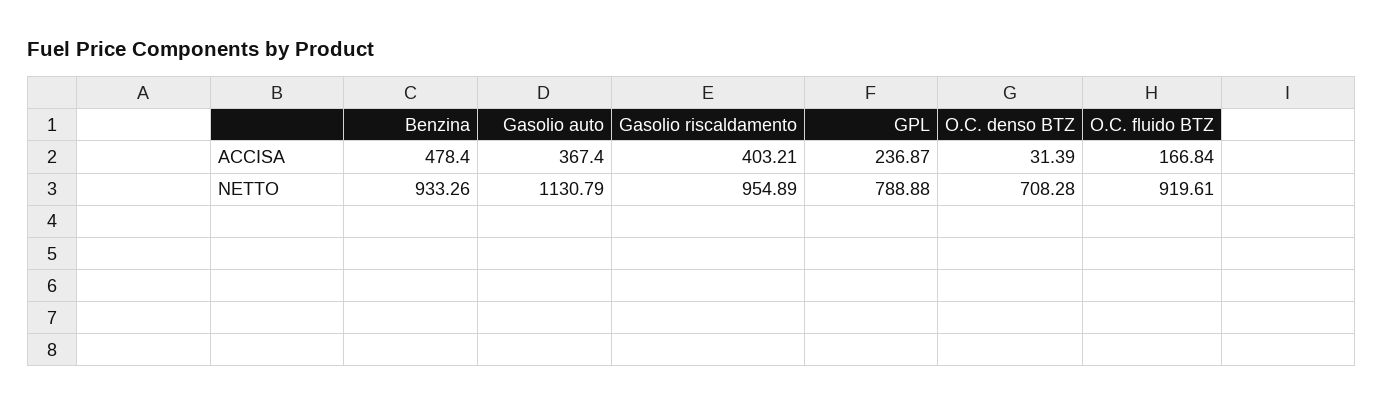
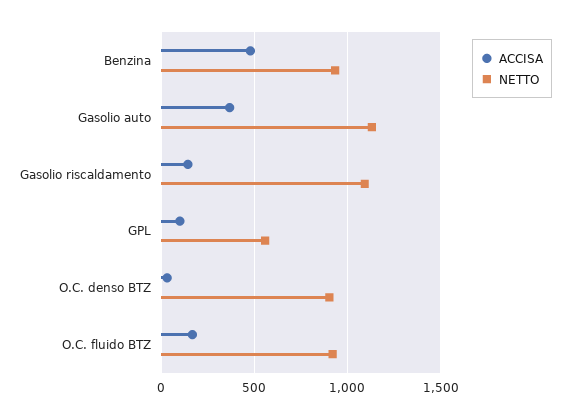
ACCISA, Gasolio riscaldamento: 403.21 -> 150
ACCISA, GPL: 236.87 -> 100
NETTO, Gasolio riscaldamento: 954.89 -> 1100
NETTO, GPL: 788.88 -> 550
NETTO, O.C. denso BTZ: 708.28 -> 900

